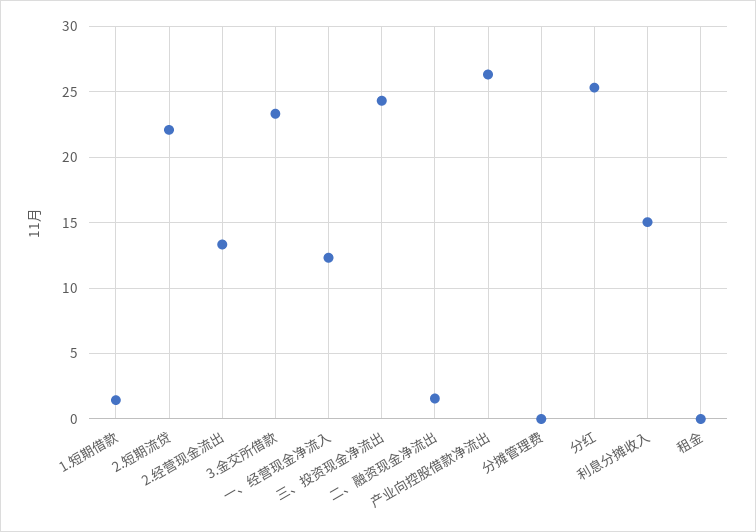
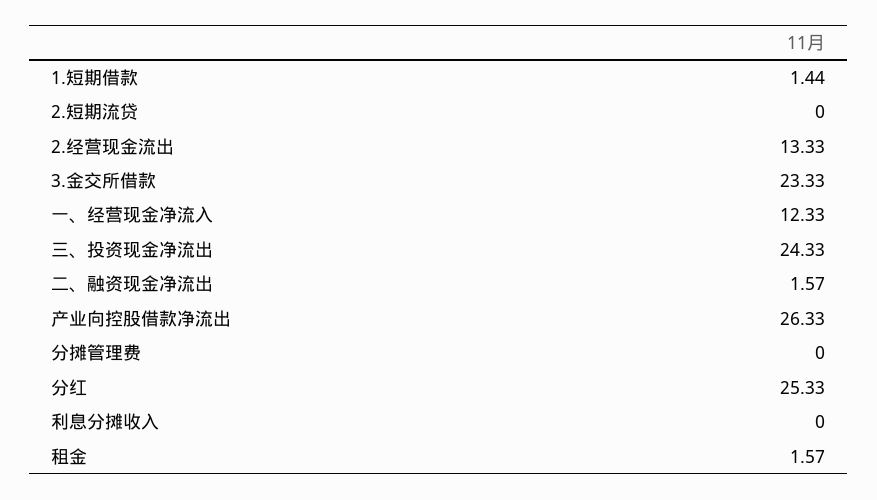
2.短期流贷: 22 -> 0
利息分摊收入: 15 -> 0
租金: 0 -> 1.57

